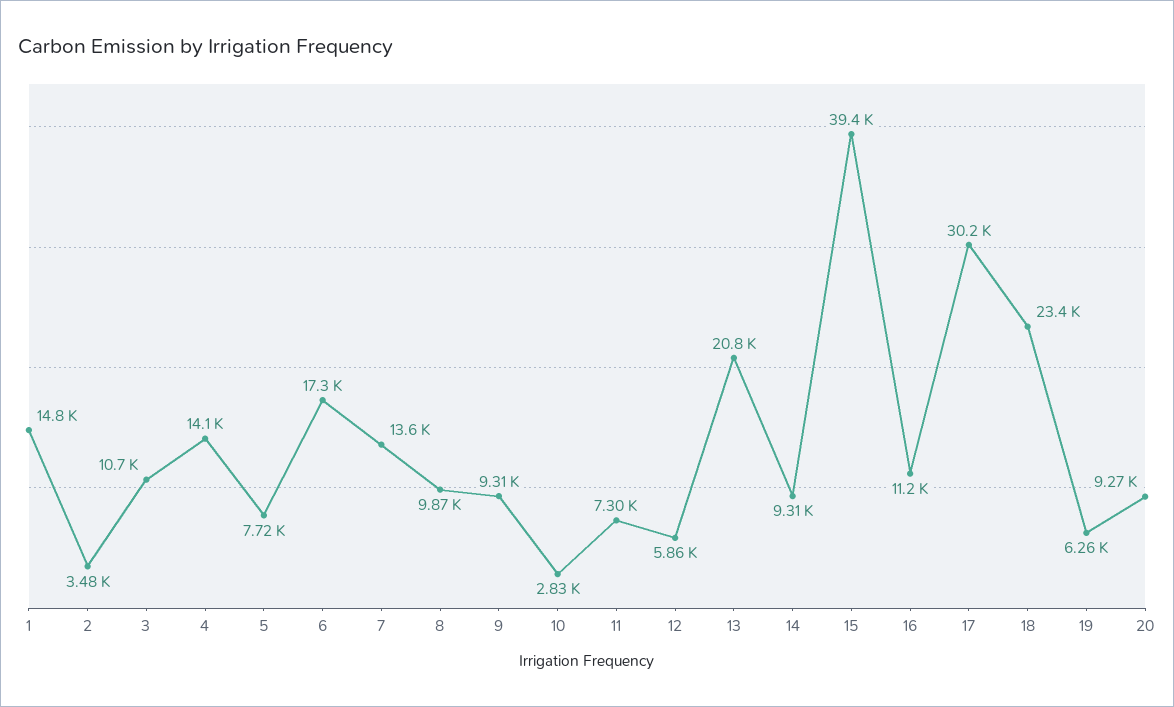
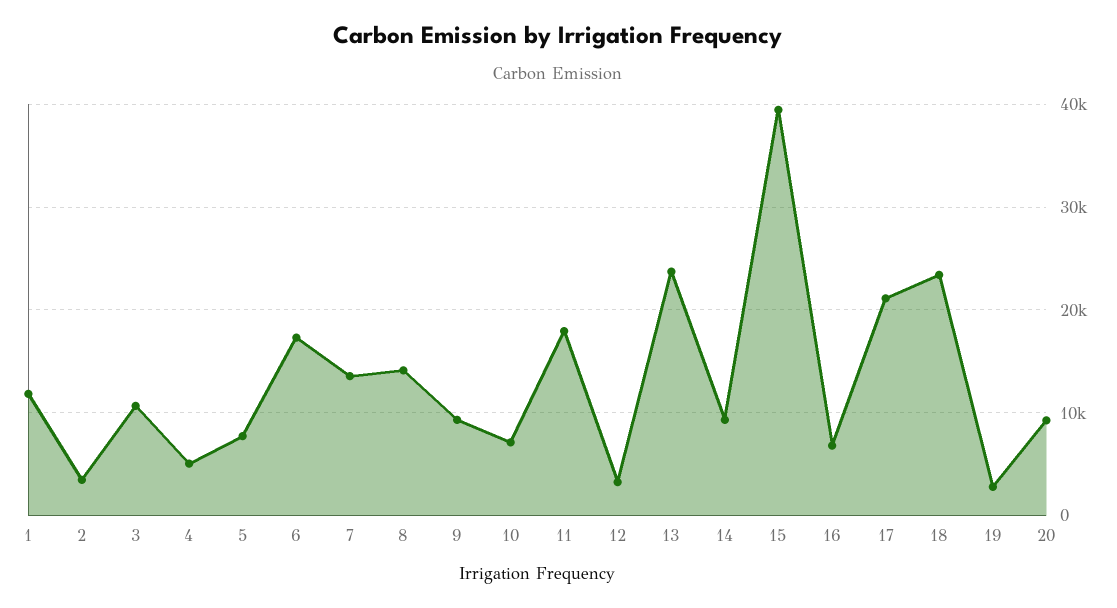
1: 14800 -> 12000
4: 14100 -> 5000
8: 9870 -> 14000
10: 2830 -> 7000
11: 7300 -> 18000
12: 5860 -> 3000
13: 20800 -> 24000
16: 11200 -> 7000
17: 30200 -> 21000
19: 6260 -> 3000

